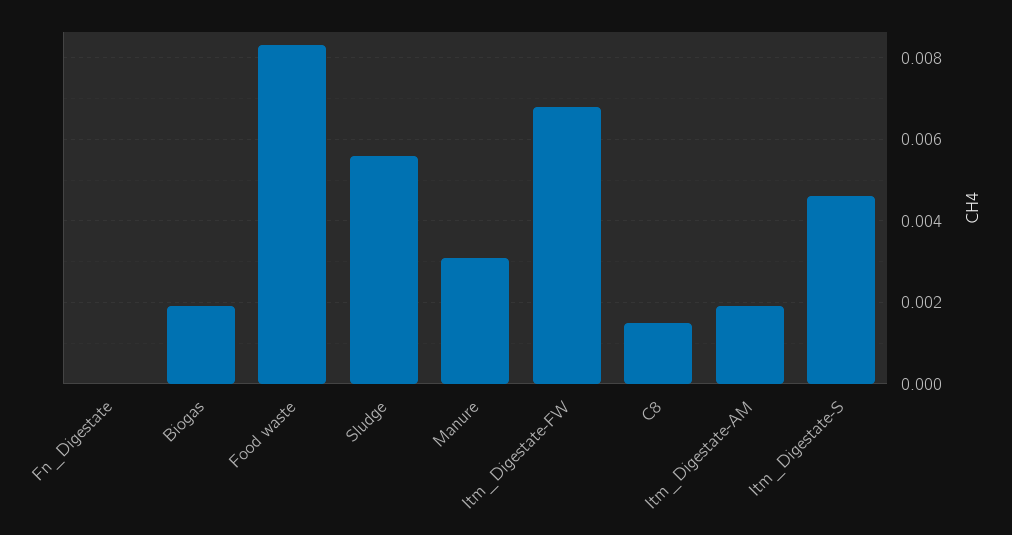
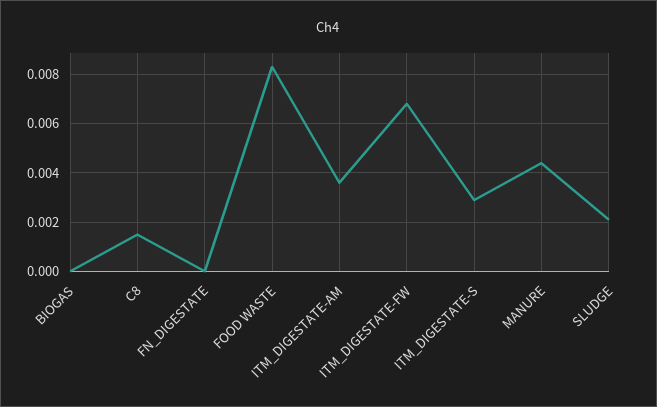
Biogas: 0.002 -> 0
Sludge: 0.0055 -> 0.002
Manure: 0.003 -> 0.0045
Itm_Digestate-AM: 0.002 -> 0.0035
Itm_Digestate-S: 0.0045 -> 0.003

